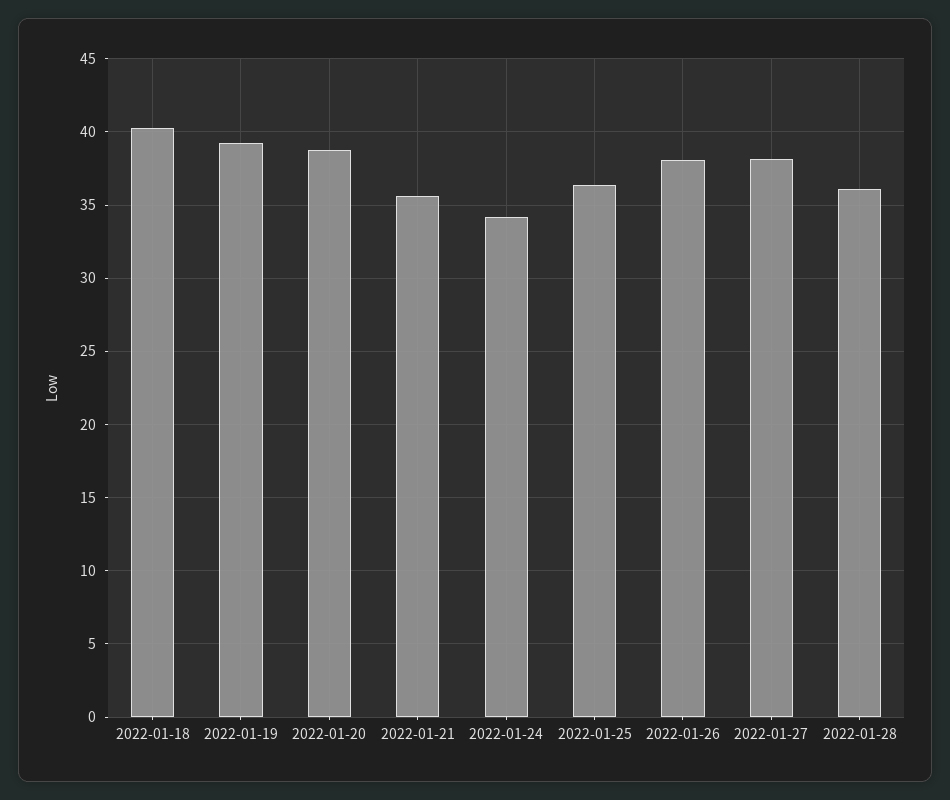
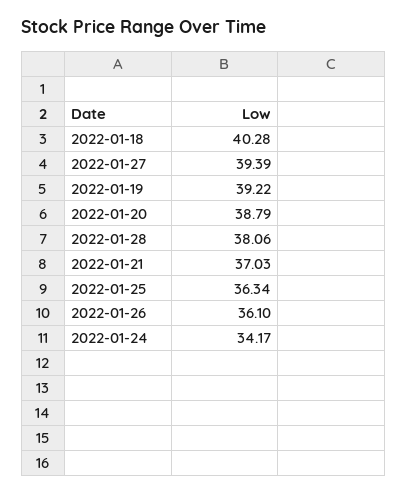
2022-01-21: 35.5 -> 37.03
2022-01-26: 38 -> 36.1
2022-01-27: 38 -> 39.39
2022-01-28: 36 -> 38.06

